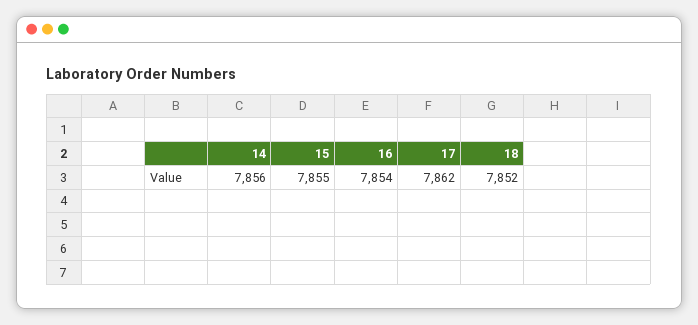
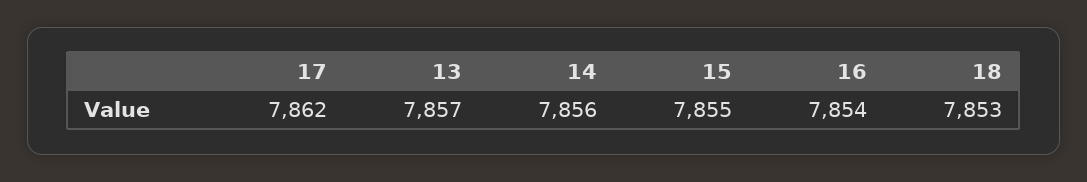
18: 7852 -> 7853
13: none -> 7857

